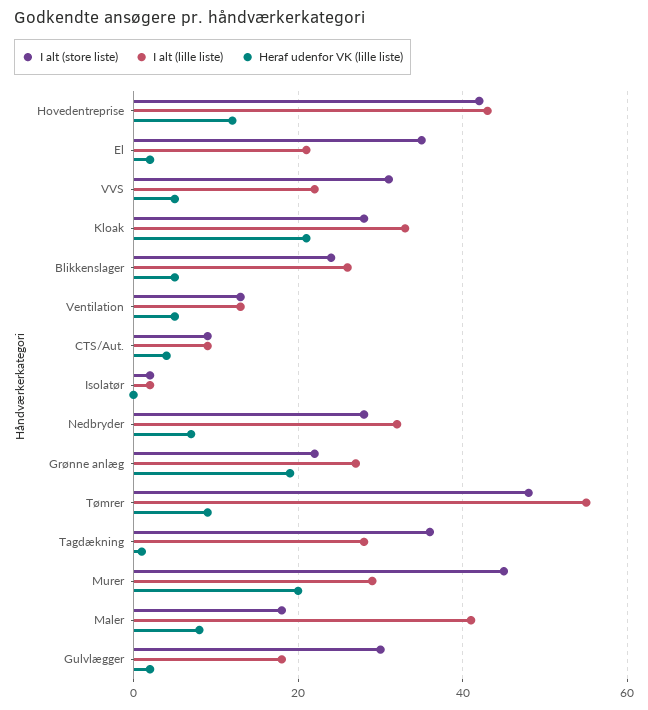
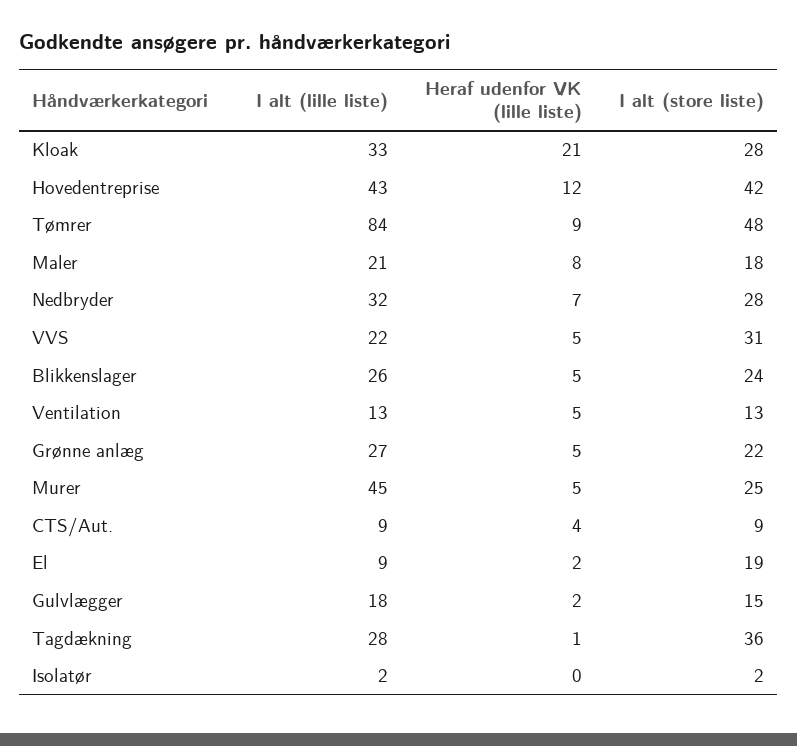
I alt (store liste), El: 35 -> 19
I alt (lille liste), El: 20 -> 9
Heraf udenfor VK (lille liste), Grønne anlæg: 20 -> 5
I alt (lille liste), Tømrer: 55 -> 84
I alt (store liste), Murer: 45 -> 25
I alt (lille liste), Murer: 30 -> 45
Heraf udenfor VK (lille liste), Murer: 20 -> 5
I alt (lille liste), Maler: 40 -> 21
I alt (store liste), Gulvlægger: 30 -> 15

